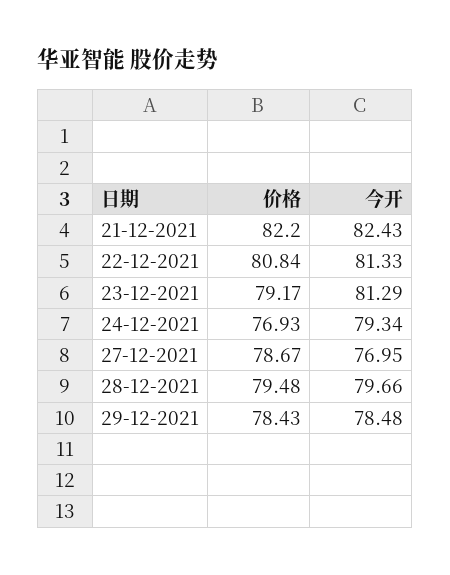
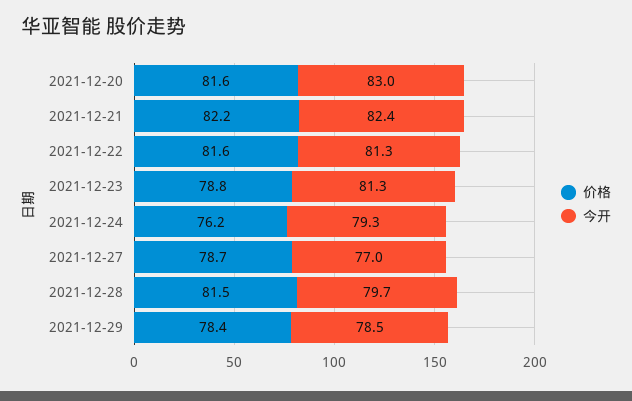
价格, 22-12-2021: 80.84 -> 81.6
价格, 23-12-2021: 79.17 -> 78.8
价格, 24-12-2021: 76.93 -> 76.2
价格, 28-12-2021: 79.48 -> 81.5
价格, 2021-12-20: none -> 81.6
今开, 2021-12-20: none -> 83

